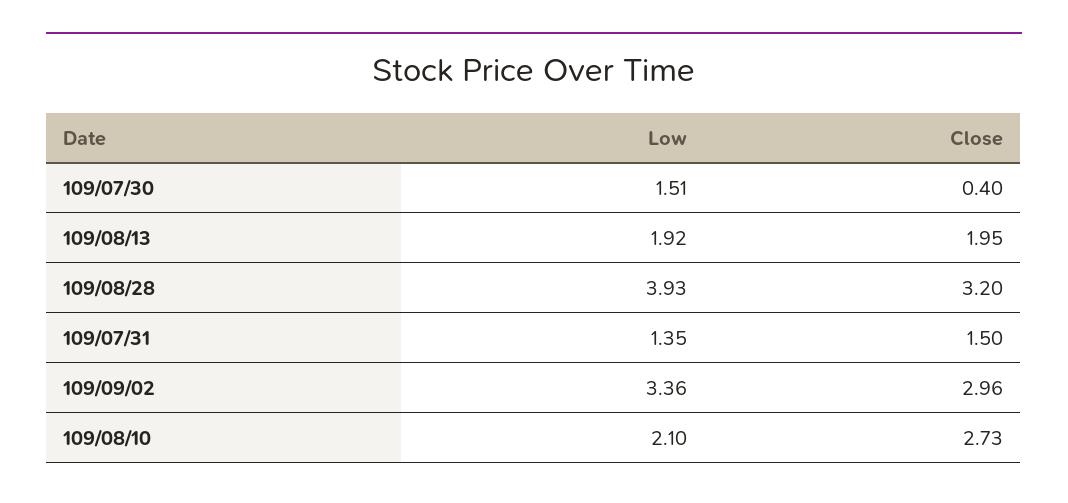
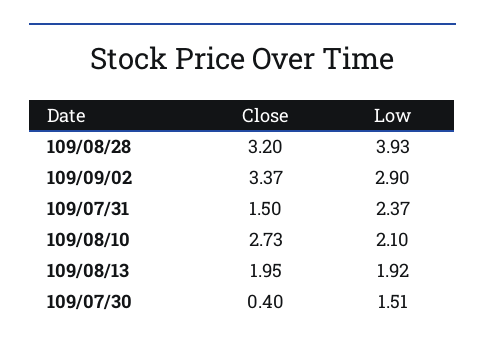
Low, 109/07/31: 1.35 -> 2.37
Low, 109/09/02: 3.36 -> 2.9
Close, 109/09/02: 2.96 -> 3.37

